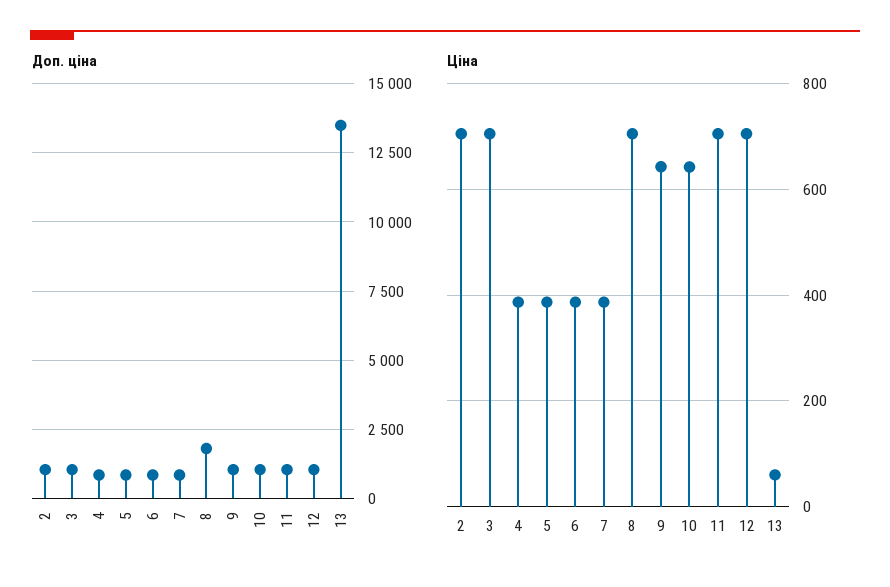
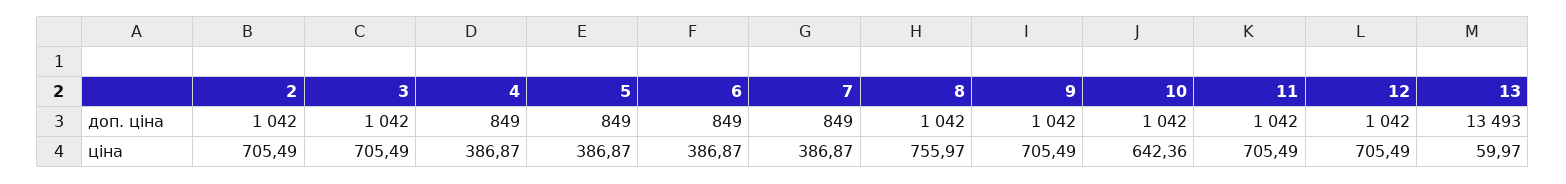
Доп. ціна, 8: 1750 -> 1042
Ціна, 8: 700 -> 755.97
Ціна, 9: 640 -> 705.49

